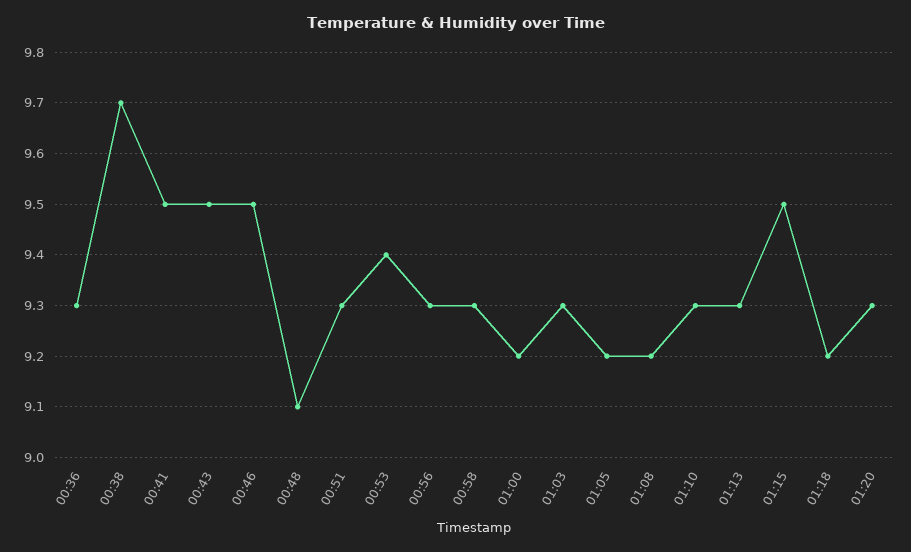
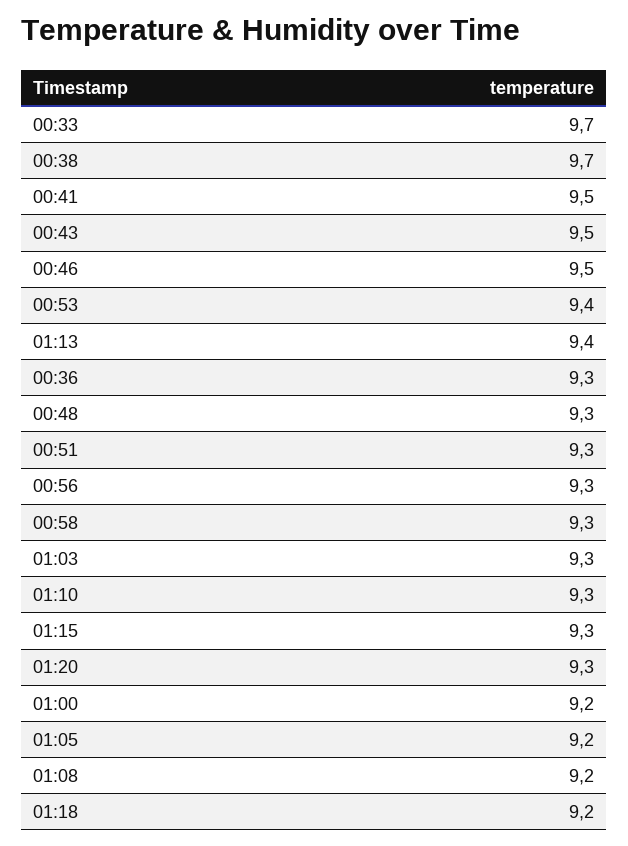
00:48: 9.1 -> 9.3
01:13: 9.3 -> 9.4
01:15: 9.5 -> 9.3
00:33: none -> 9.7

